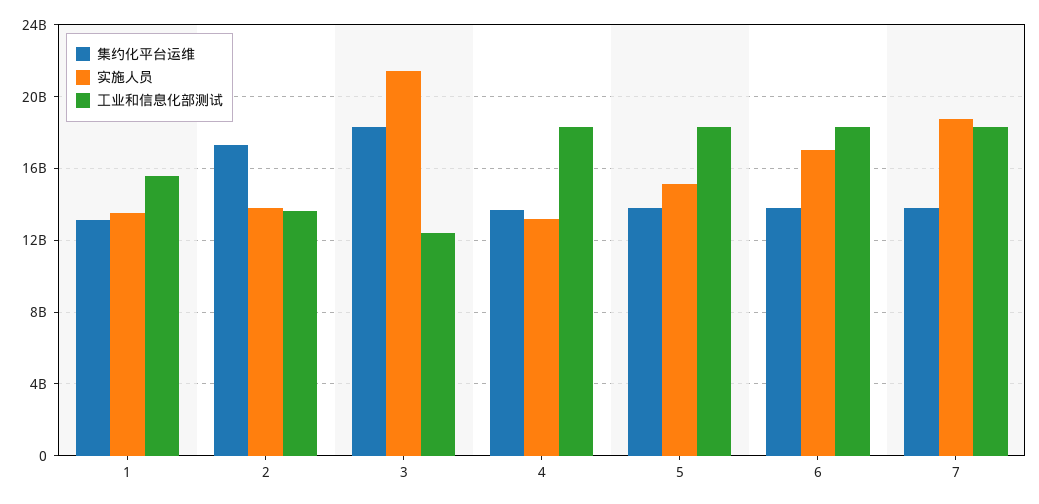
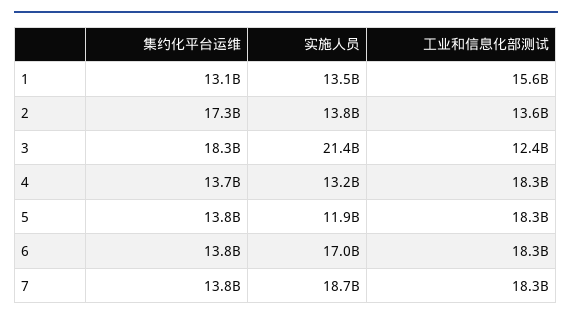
实施人员, 5: 15000000000 -> 11900000000

